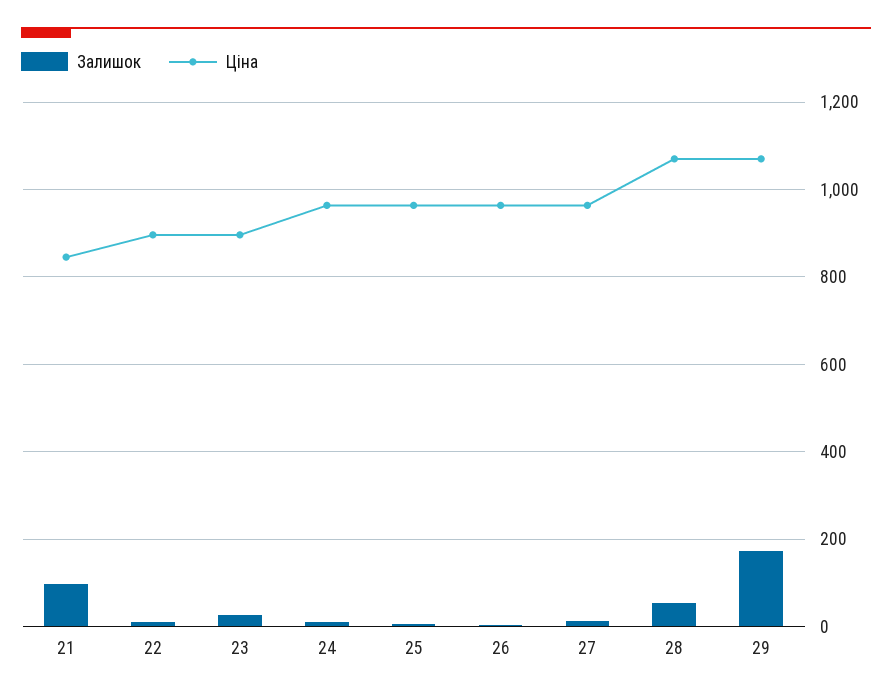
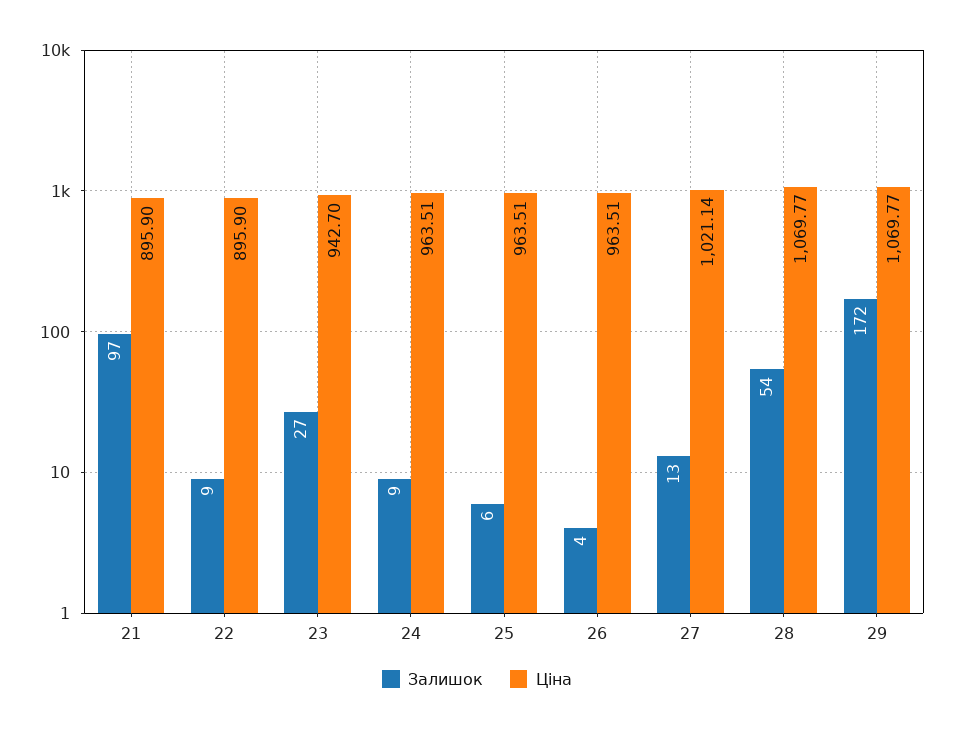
Ціна, 21: 840 -> 895.9
Ціна, 23: 900 -> 942.7
Ціна, 27: 960 -> 1021.14

